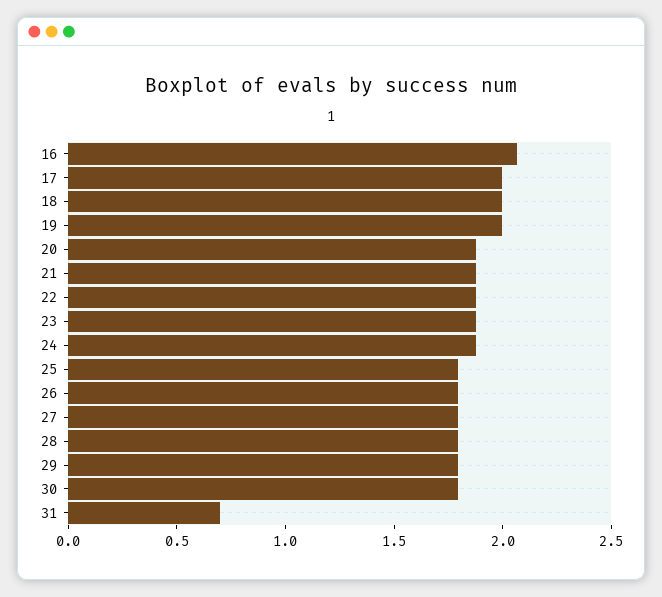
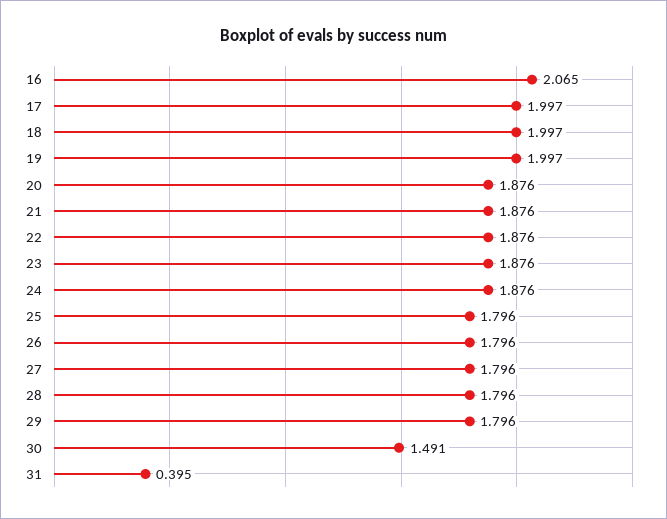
30: 1.8 -> 1.491
31: 0.7 -> 0.395

